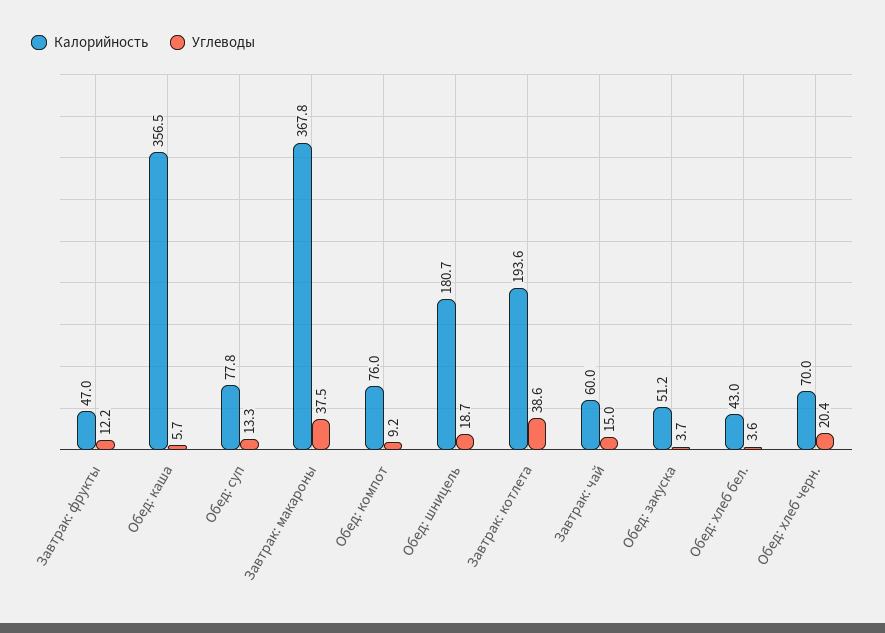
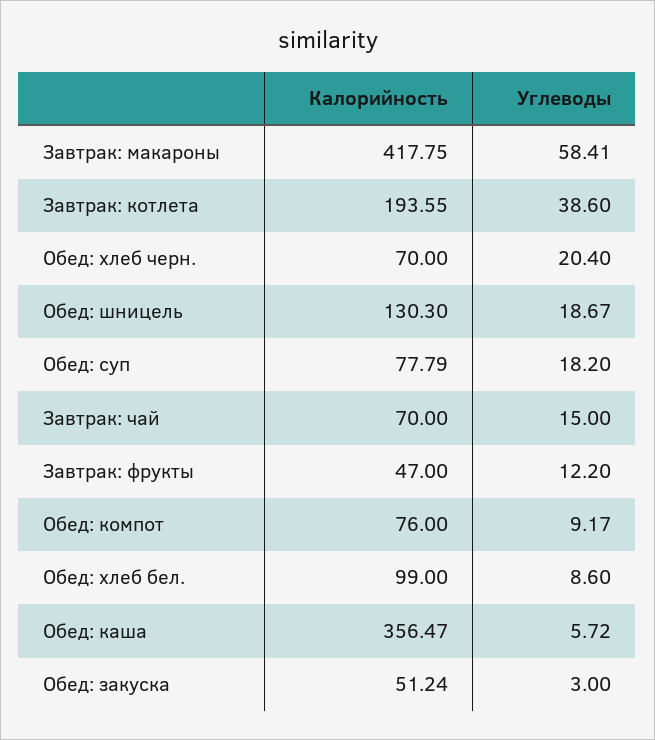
Углеводы, Обед: суп: 13.3 -> 18.2
Калорийность, Завтрак: макароны: 367.8 -> 417.75
Углеводы, Завтрак: макароны: 37.5 -> 58.41
Калорийность, Обед: шницель: 180.7 -> 130.3
Калорийность, Завтрак: чай: 60 -> 70
Углеводы, Обед: закуска: 3.7 -> 3
Калорийность, Обед: хлеб бел.: 43 -> 99
Углеводы, Обед: хлеб бел.: 3.6 -> 8.6

